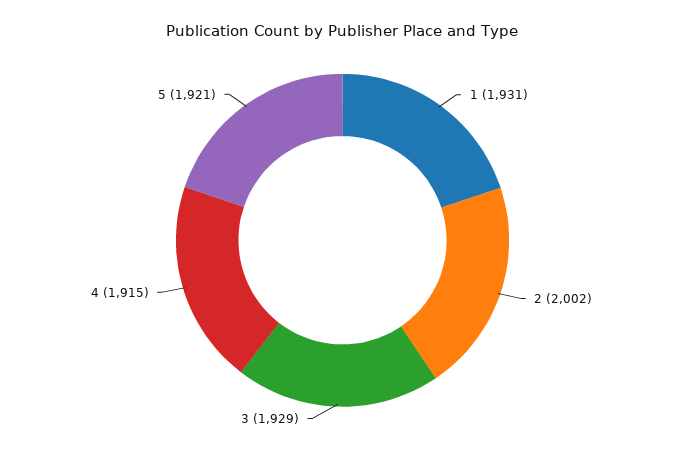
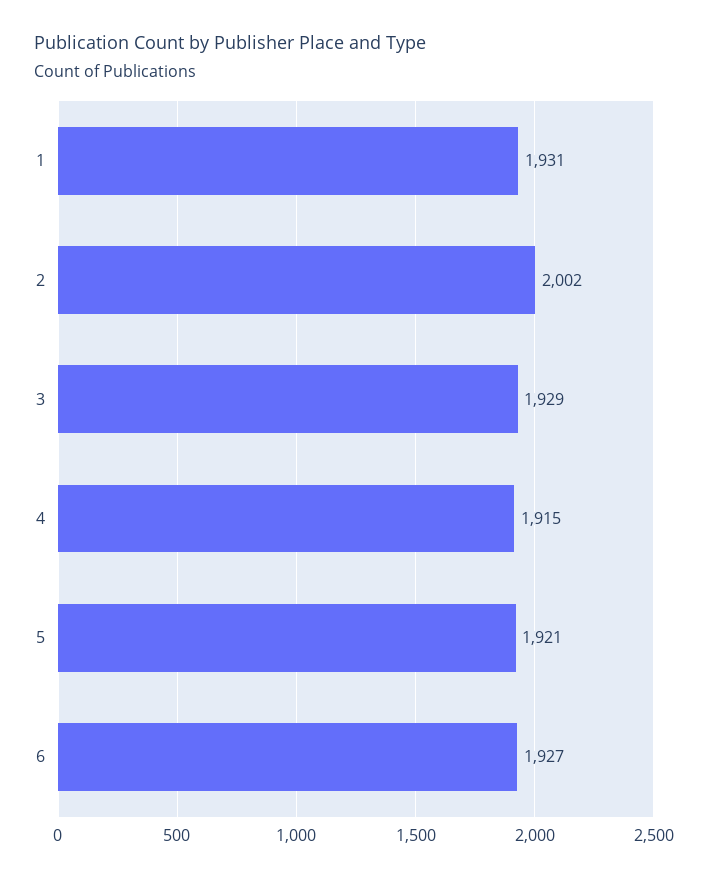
6: none -> 1927

